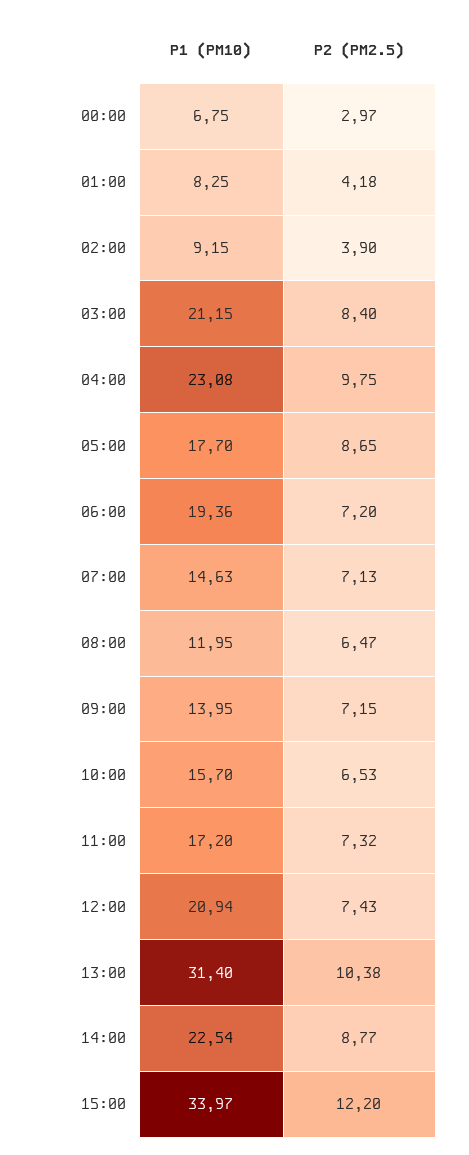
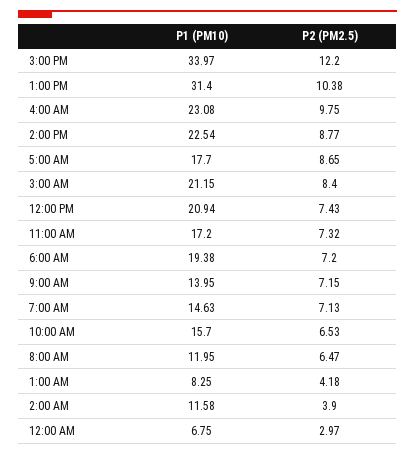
P1 (PM10), 02:00: 9.15 -> 11.58
P1 (PM10), 06:00: 19.36 -> 19.38

